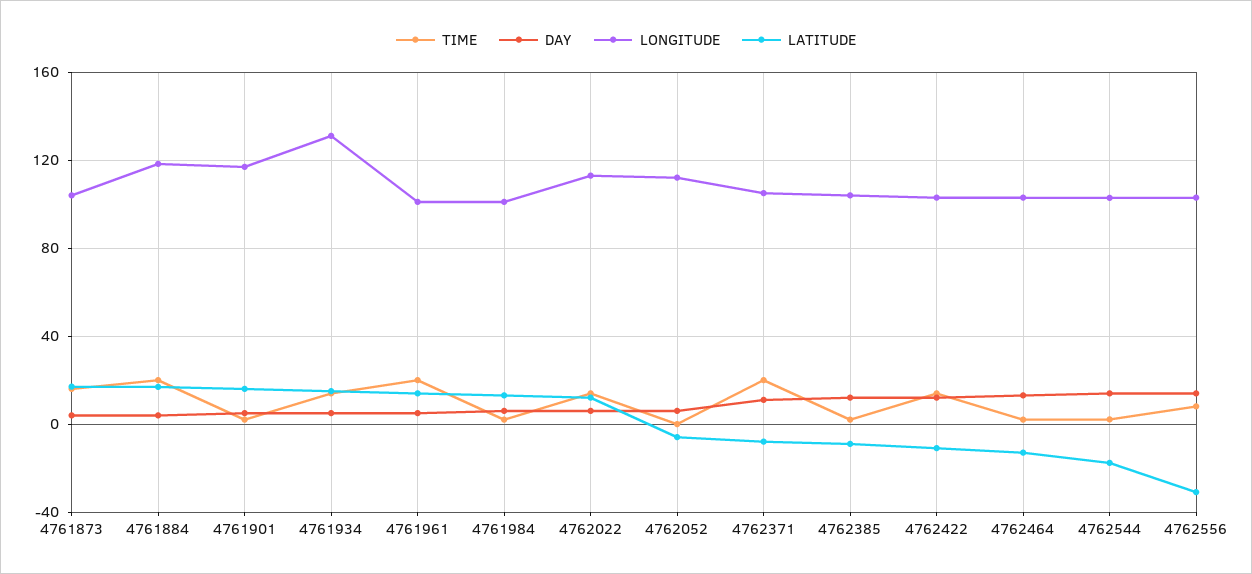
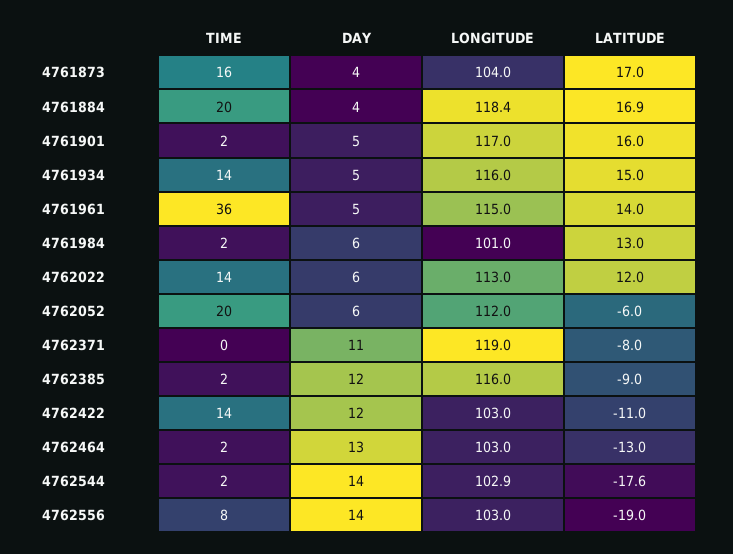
LONGITUDE, 4761934: 130 -> 116
TIME, 4761961: 20 -> 36
LONGITUDE, 4761961: 100 -> 115
TIME, 4762052: 0 -> 20
TIME, 4762371: 20 -> 0
LONGITUDE, 4762371: 105 -> 119
LONGITUDE, 4762385: 105 -> 116
LATITUDE, 4762556: -30 -> -19

